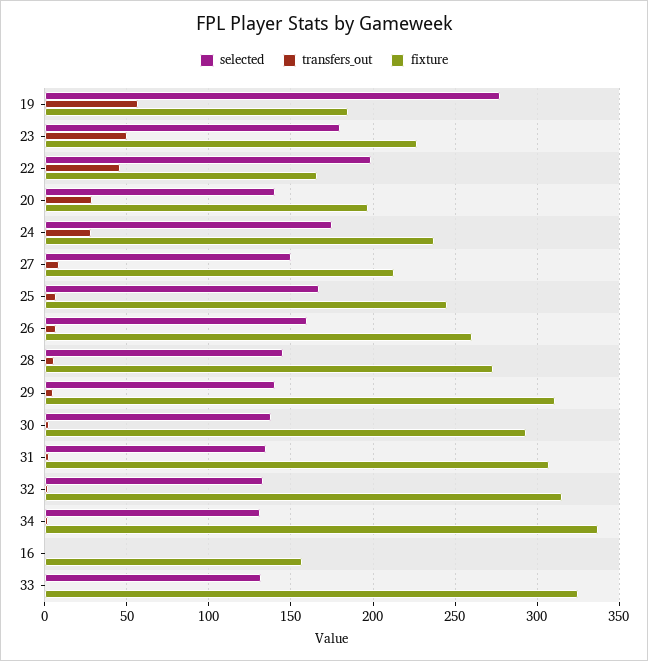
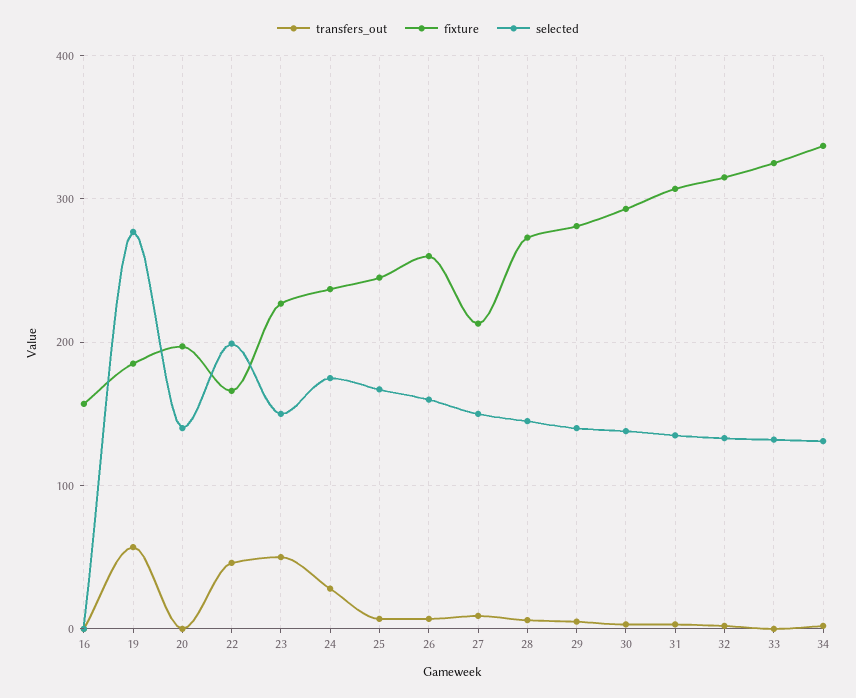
selected, 23: 180 -> 150
transfers_out, 20: 30 -> 0
fixture, 29: 310 -> 280

